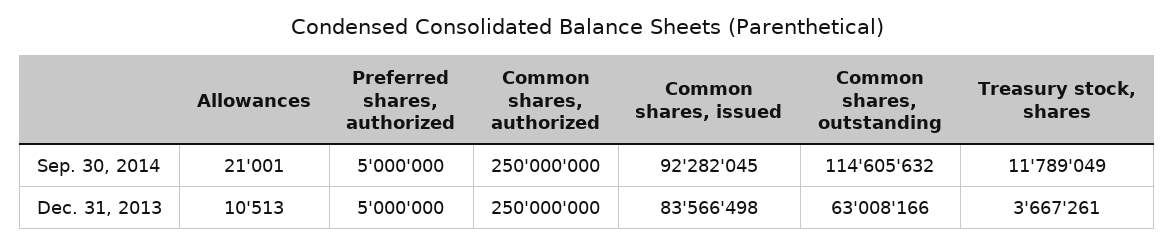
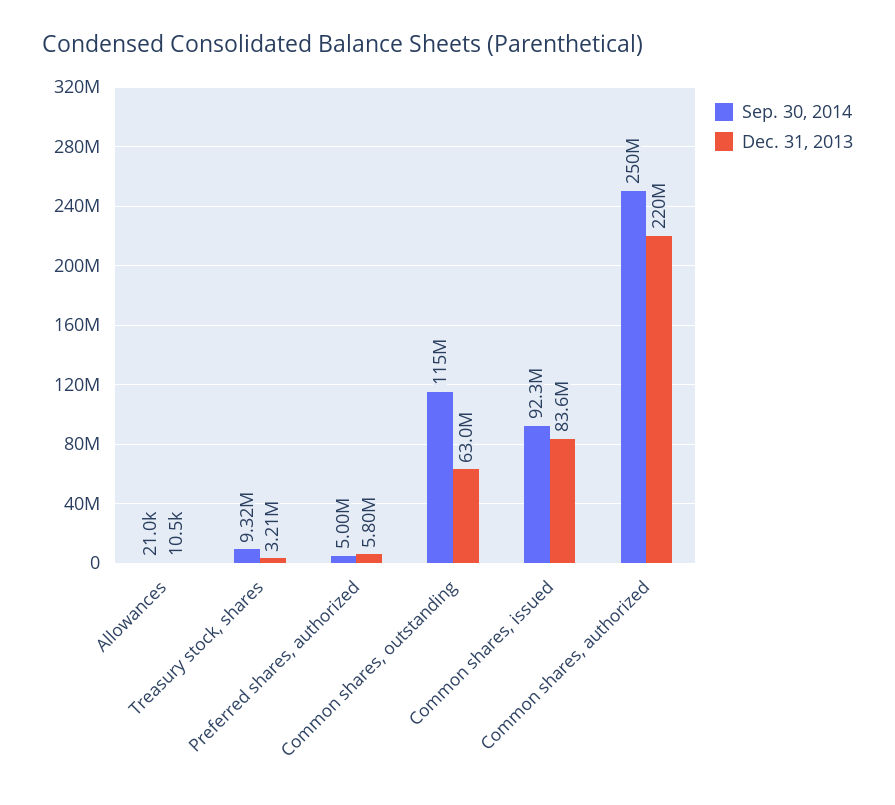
Sep. 30, 2014, Treasury stock, shares: 11789049 -> 9320000
Dec. 31, 2013, Preferred shares, authorized: 5000000 -> 5800000
Dec. 31, 2013, Common shares, authorized: 250000000 -> 220000000
Dec. 31, 2013, Treasury stock, shares: 3667261 -> 3210000

